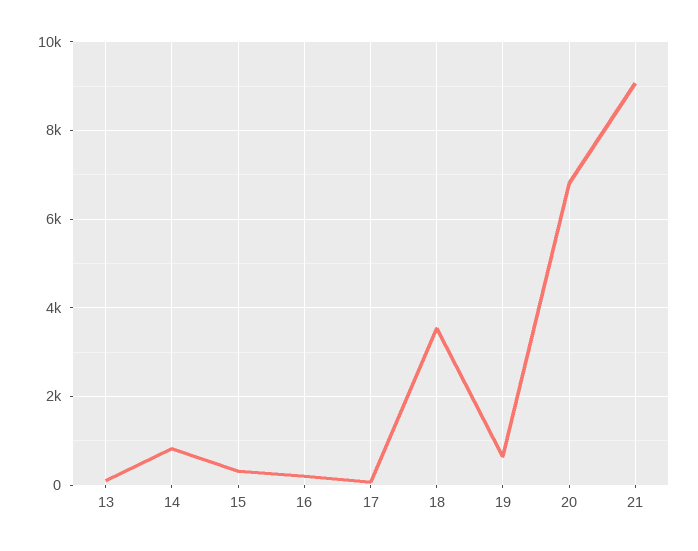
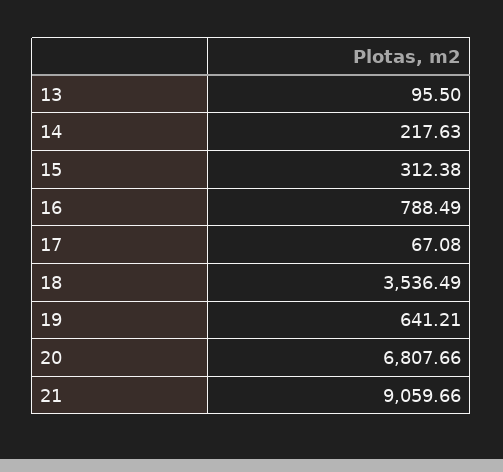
14: 800 -> 217.63
16: 200 -> 788.49

